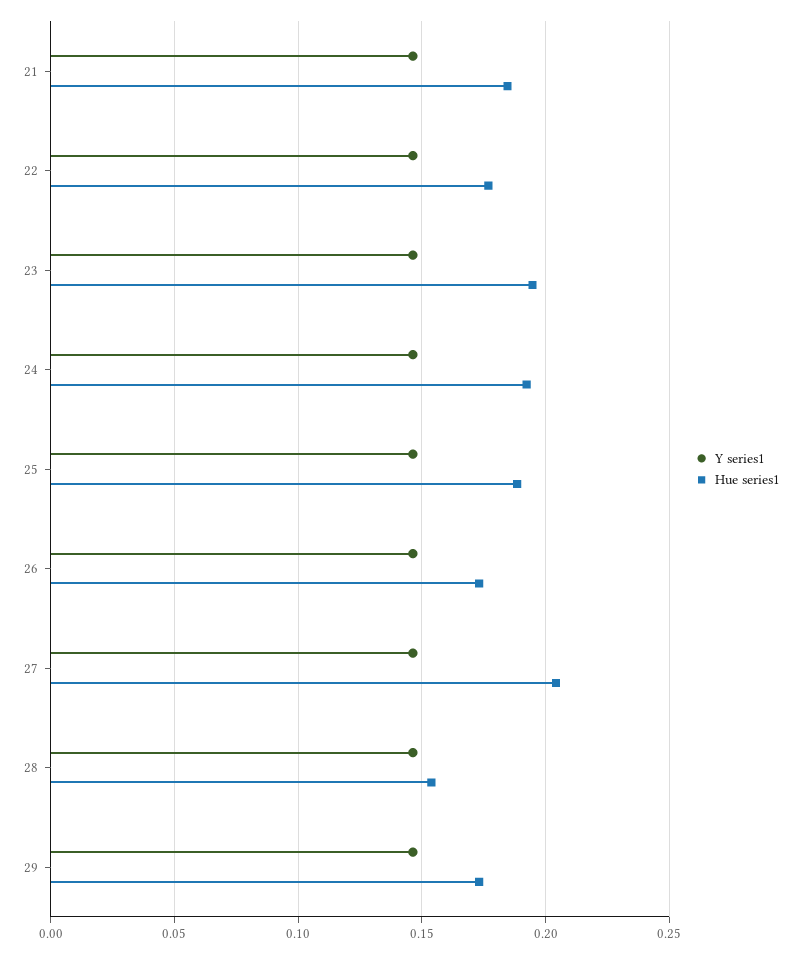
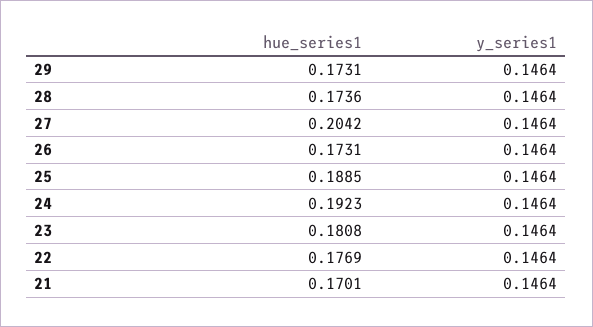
Hue series1, 21: 0.185 -> 0.1701
Hue series1, 23: 0.195 -> 0.1808
Hue series1, 28: 0.155 -> 0.1736

